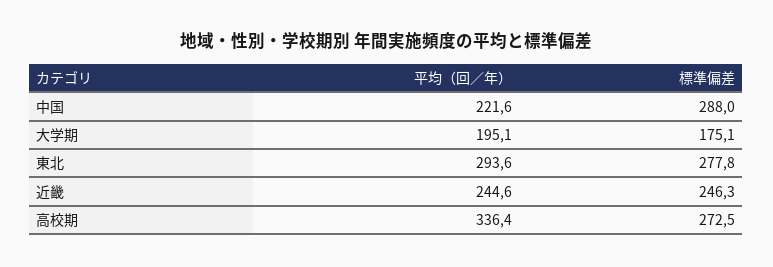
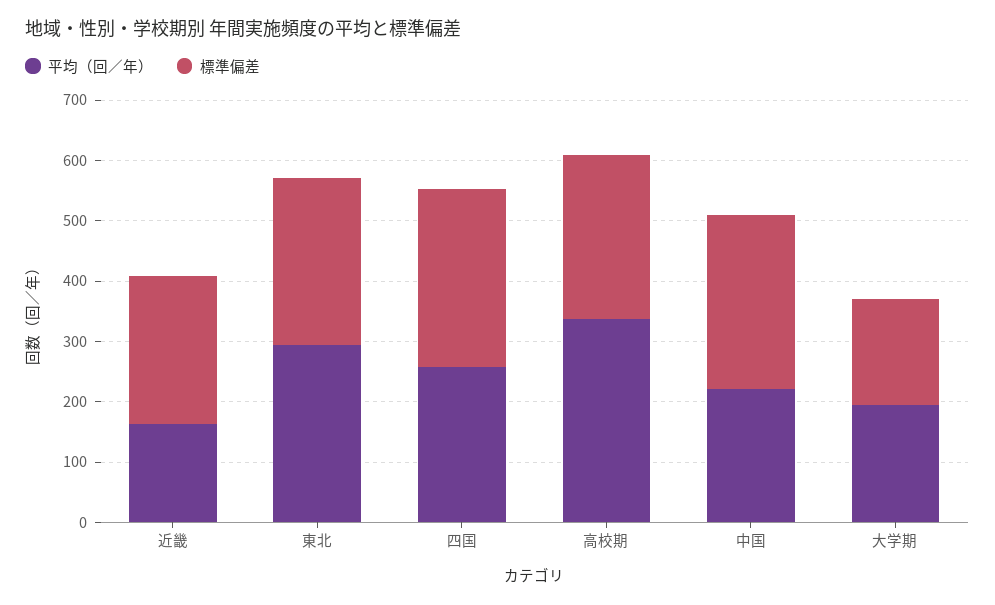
平均（回／年）, 近畿: 244.6 -> 160
平均（回／年）, 四国: none -> 260
標準偏差, 四国: none -> 300

